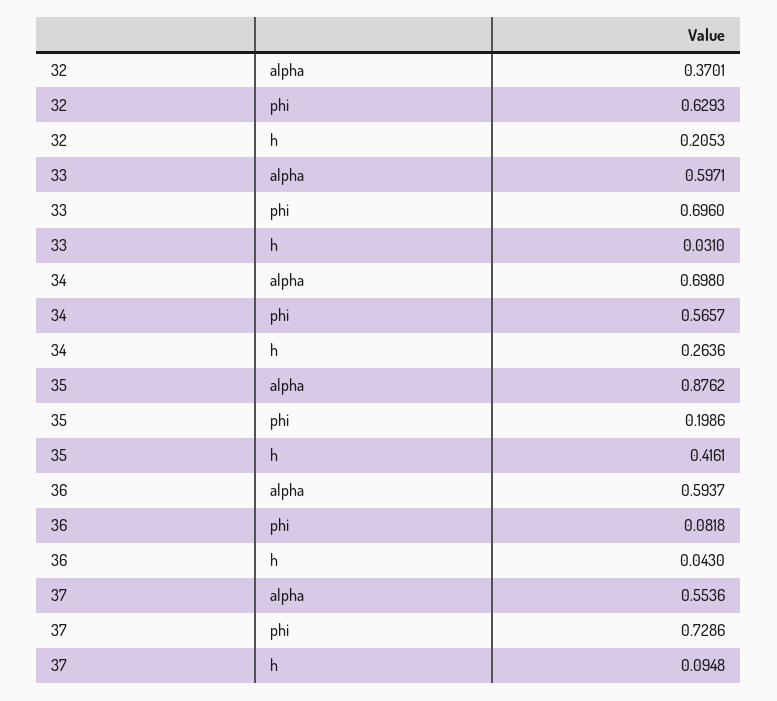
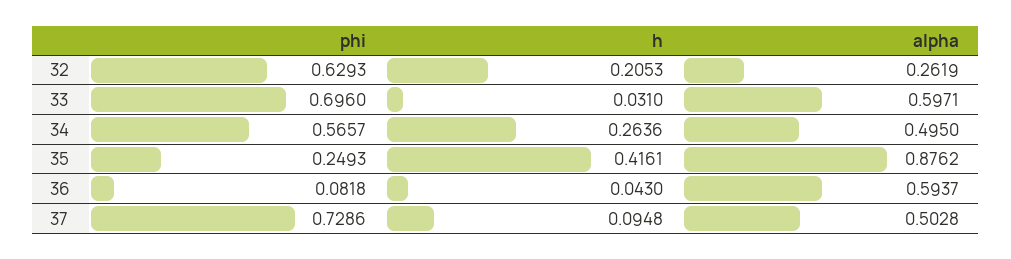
32, alpha: 0.3701 -> 0.2619
34, alpha: 0.698 -> 0.495
35, phi: 0.1986 -> 0.2493
37, alpha: 0.5536 -> 0.5028

